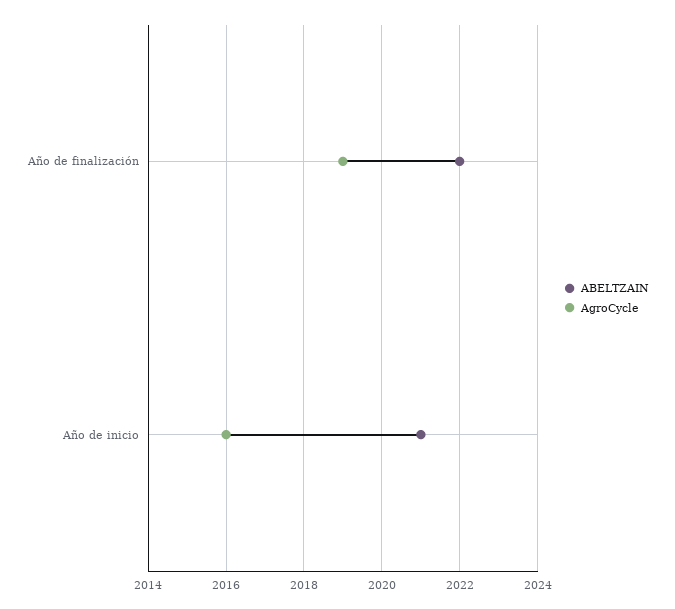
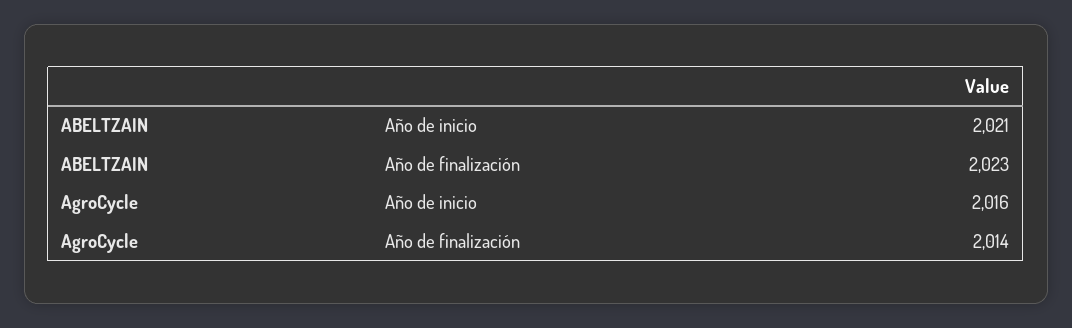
ABELTZAIN, Año de finalización: 2022 -> 2023
AgroCycle, Año de finalización: 2019 -> 2014

